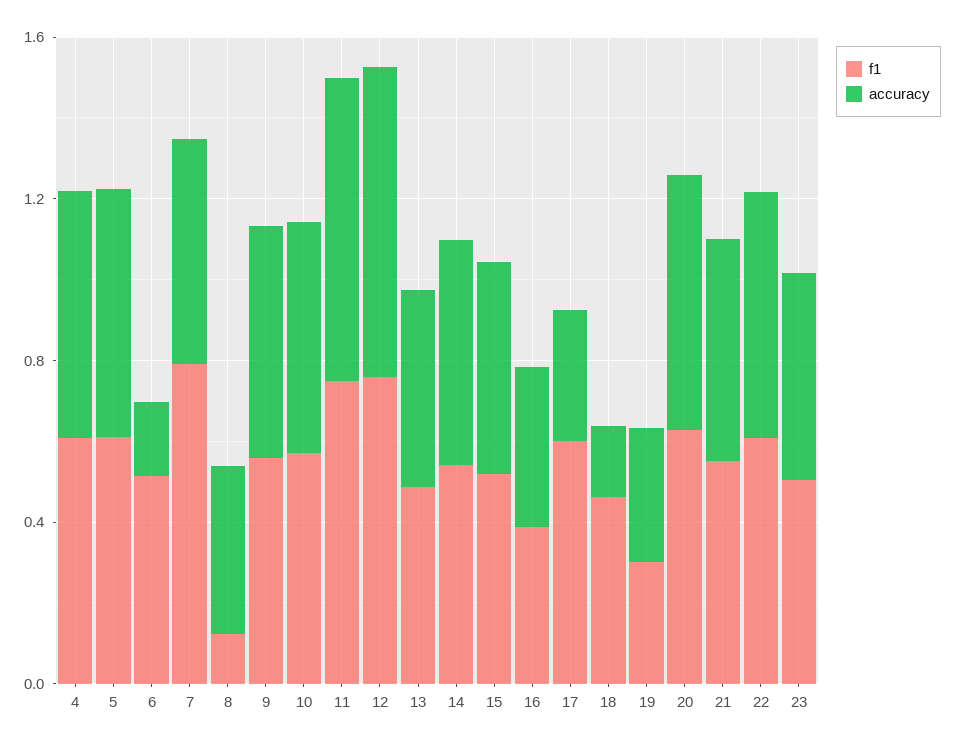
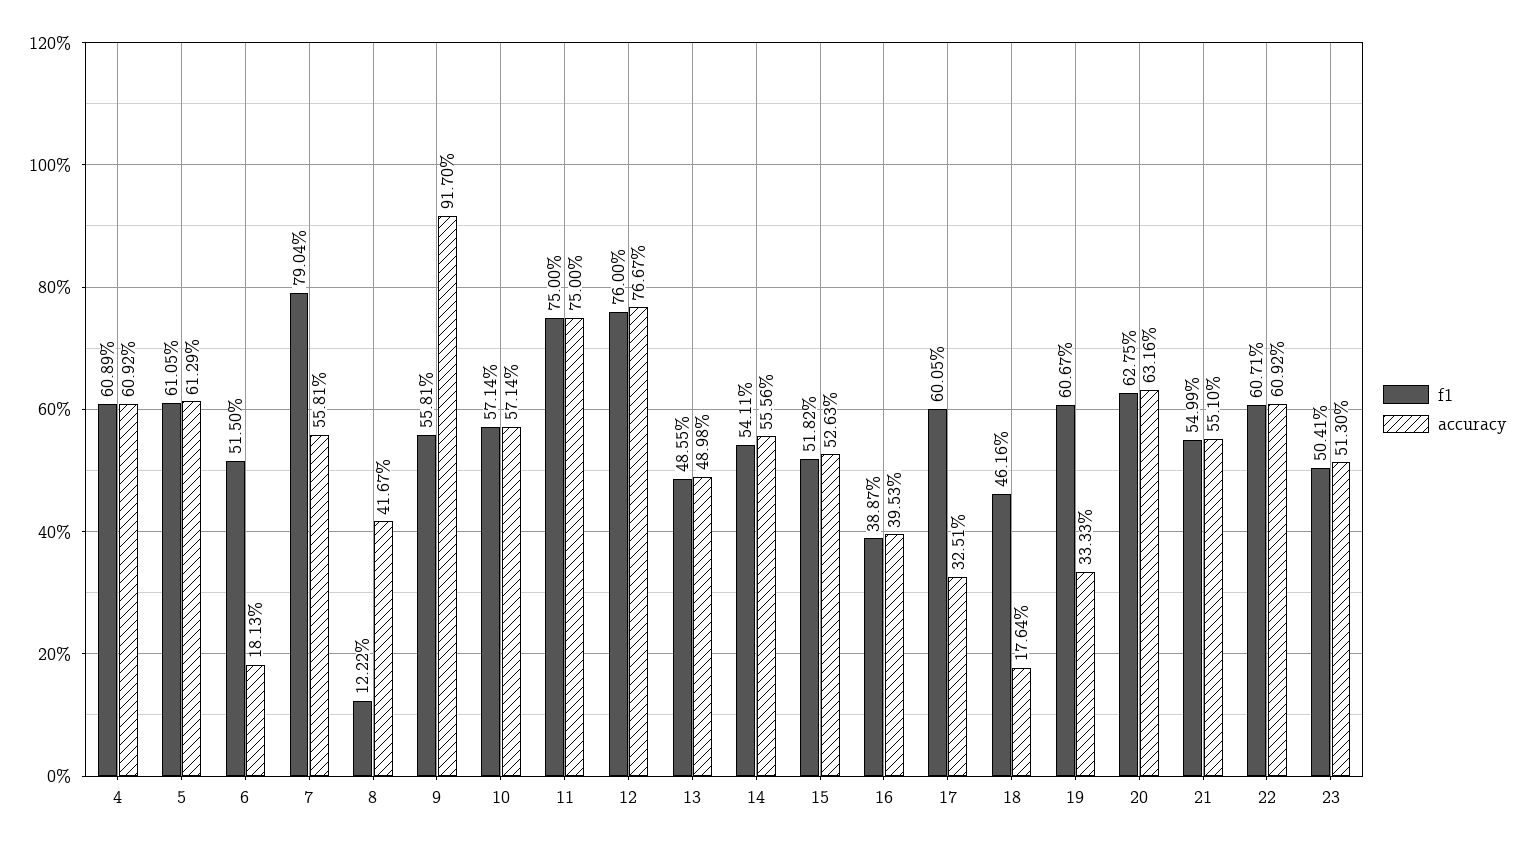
accuracy, 9: 0.6 -> 0.917
f1, 19: 0.3 -> 0.6067

